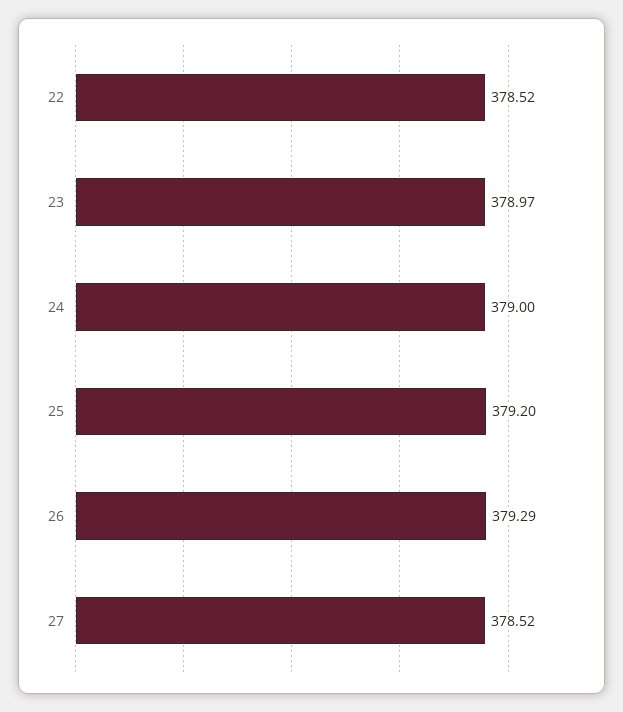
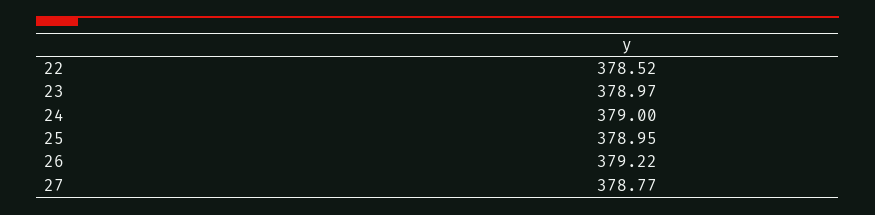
25: 379.2 -> 378.95
26: 379.29 -> 379.22
27: 378.52 -> 378.77

